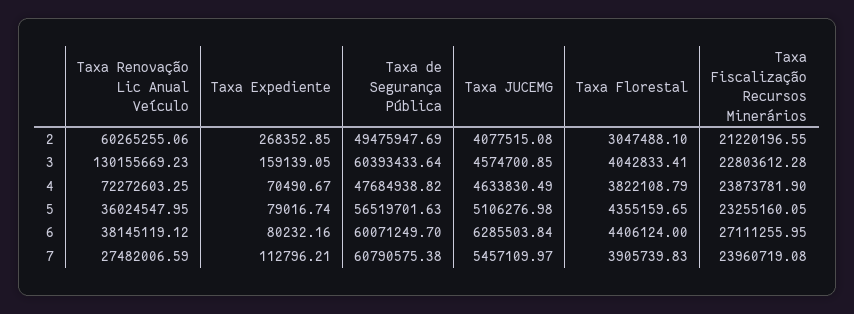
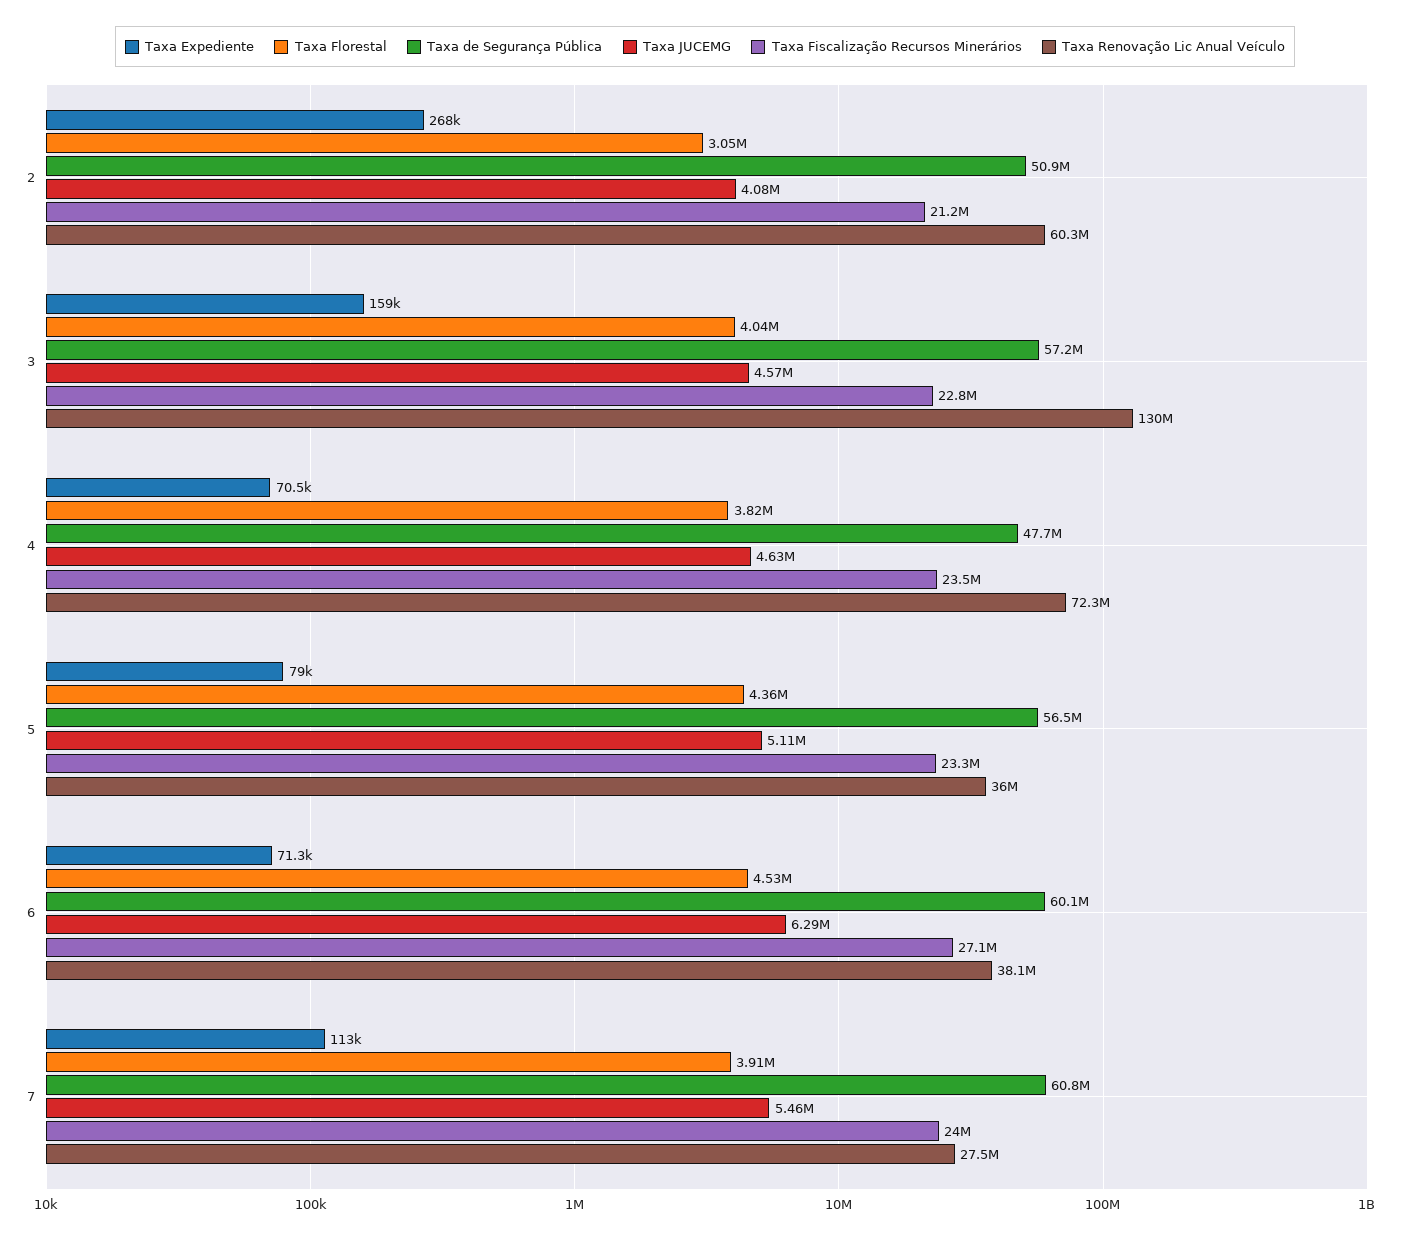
Taxa de Segurança Pública, 2: 49475947.69 -> 50900000
Taxa de Segurança Pública, 3: 60393433.64 -> 57200000
Taxa Fiscalização Recursos Minerários, 4: 23873781.9 -> 23500000
Taxa Expediente, 6: 80232.16 -> 71300
Taxa Florestal, 6: 4406124 -> 4530000

